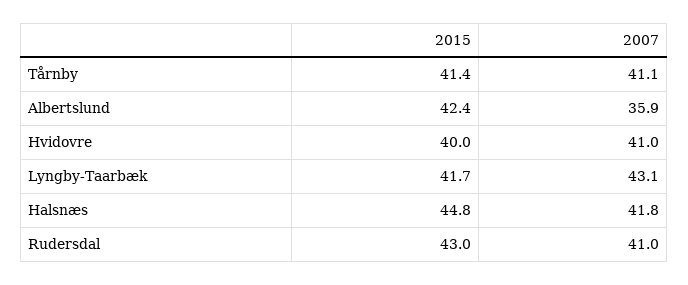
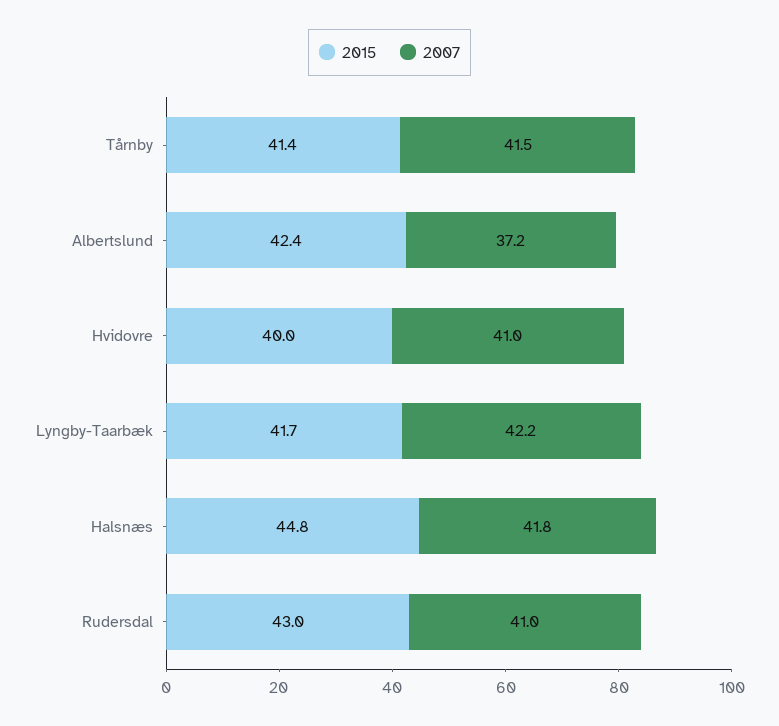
2007, Tårnby: 41.1 -> 41.5
2007, Albertslund: 35.9 -> 37.2
2007, Lyngby-Taarbæk: 43.1 -> 42.2

